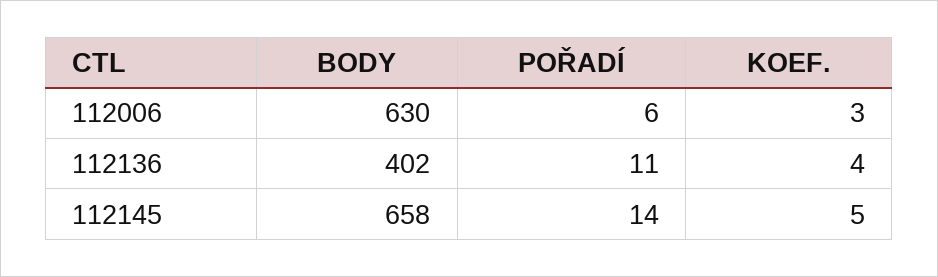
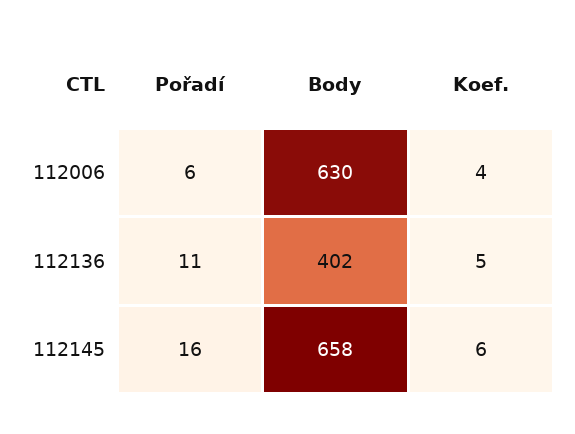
KOEF., 112006: 3 -> 4
KOEF., 112136: 4 -> 5
POŘADÍ, 112145: 14 -> 16
KOEF., 112145: 5 -> 6

